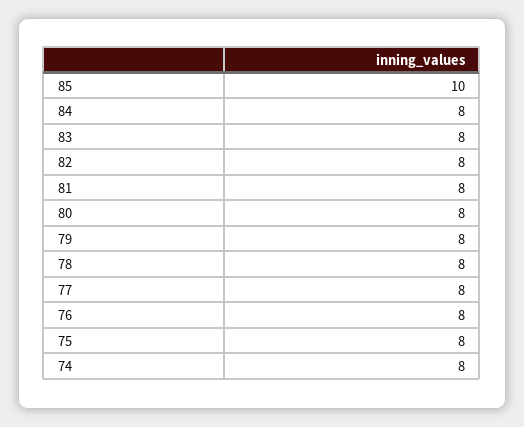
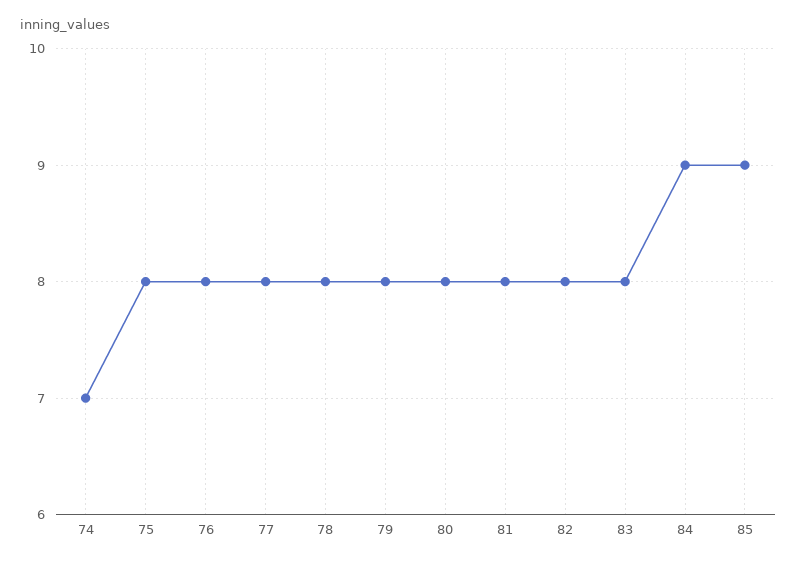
85: 10 -> 9
84: 8 -> 9
74: 8 -> 7

